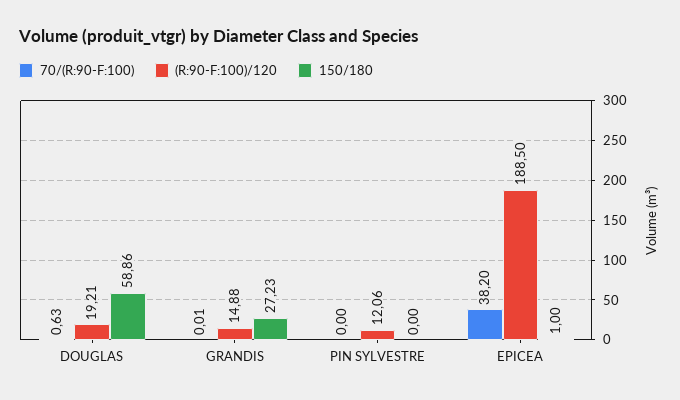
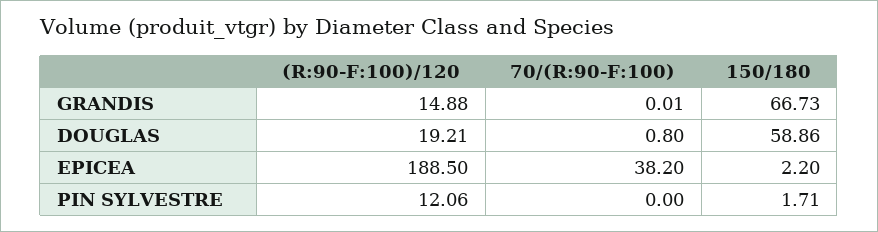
70/(R:90-F:100), DOUGLAS: 0.63 -> 0.8
150/180, GRANDIS: 27.23 -> 66.73
150/180, PIN SYLVESTRE: 0 -> 1.71
150/180, EPICEA: 1 -> 2.2

